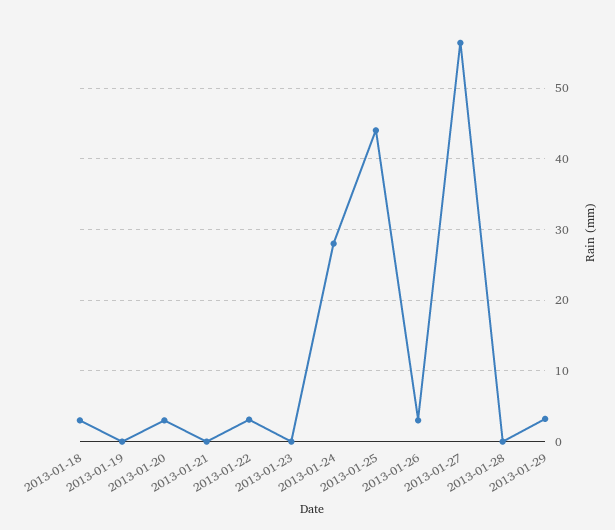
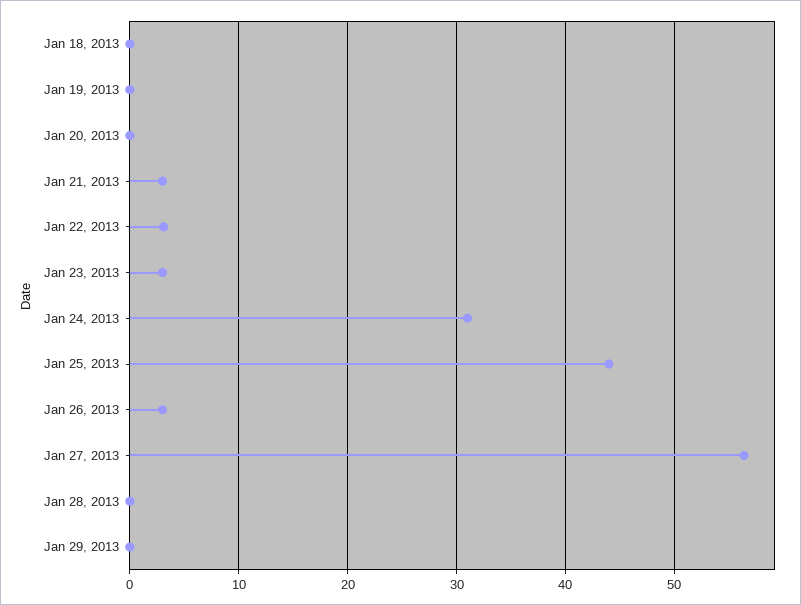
2013-01-18: 3 -> 0
2013-01-20: 3 -> 0
2013-01-21: 0 -> 3
2013-01-23: 0 -> 3
2013-01-24: 28 -> 31
2013-01-29: 3 -> 0

